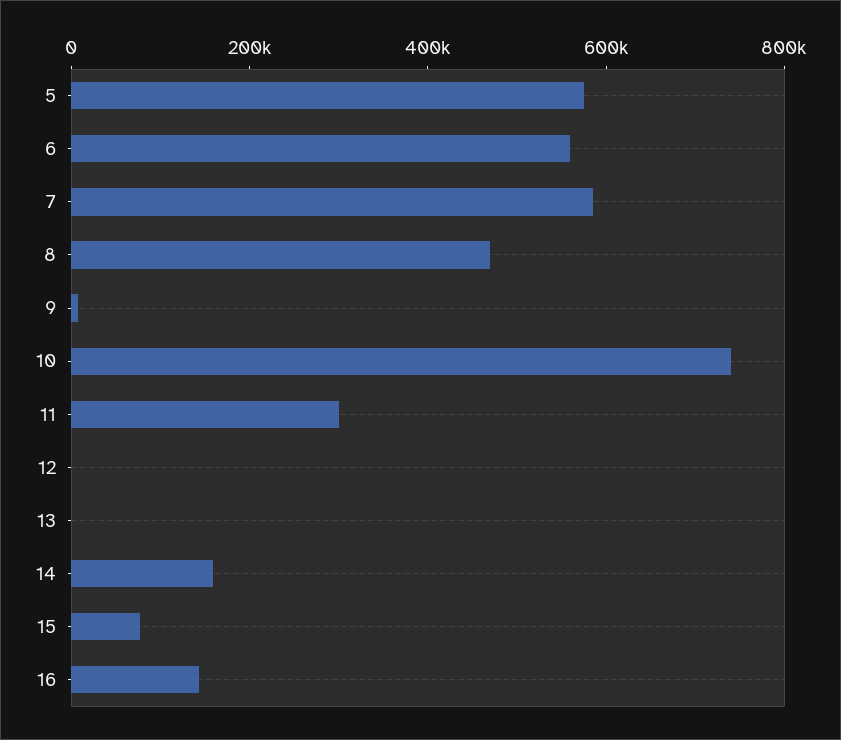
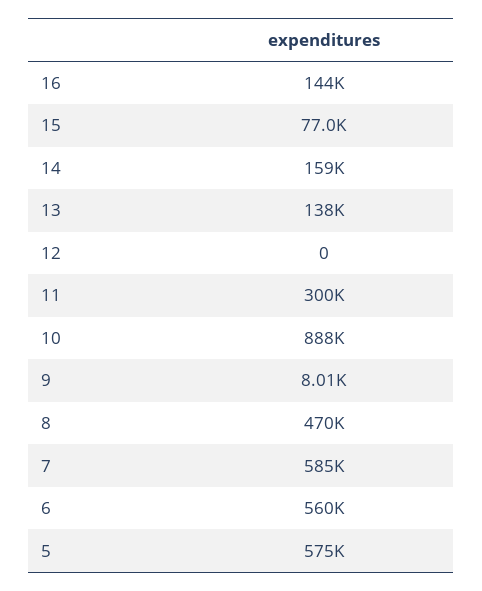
10: 750000 -> 888000
13: 0 -> 138000

